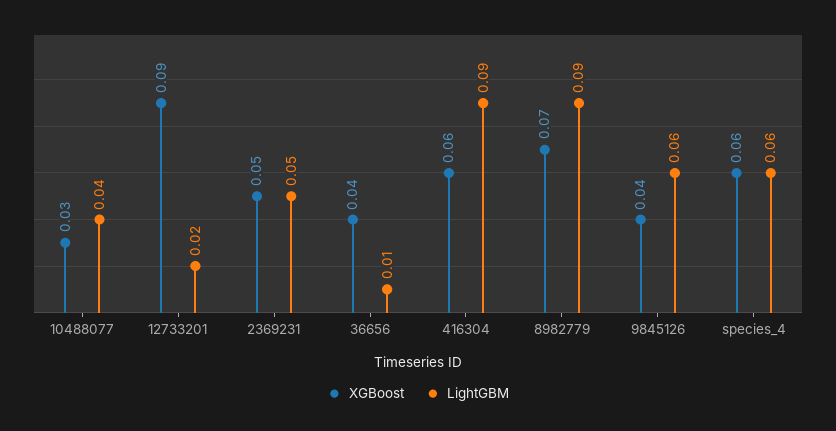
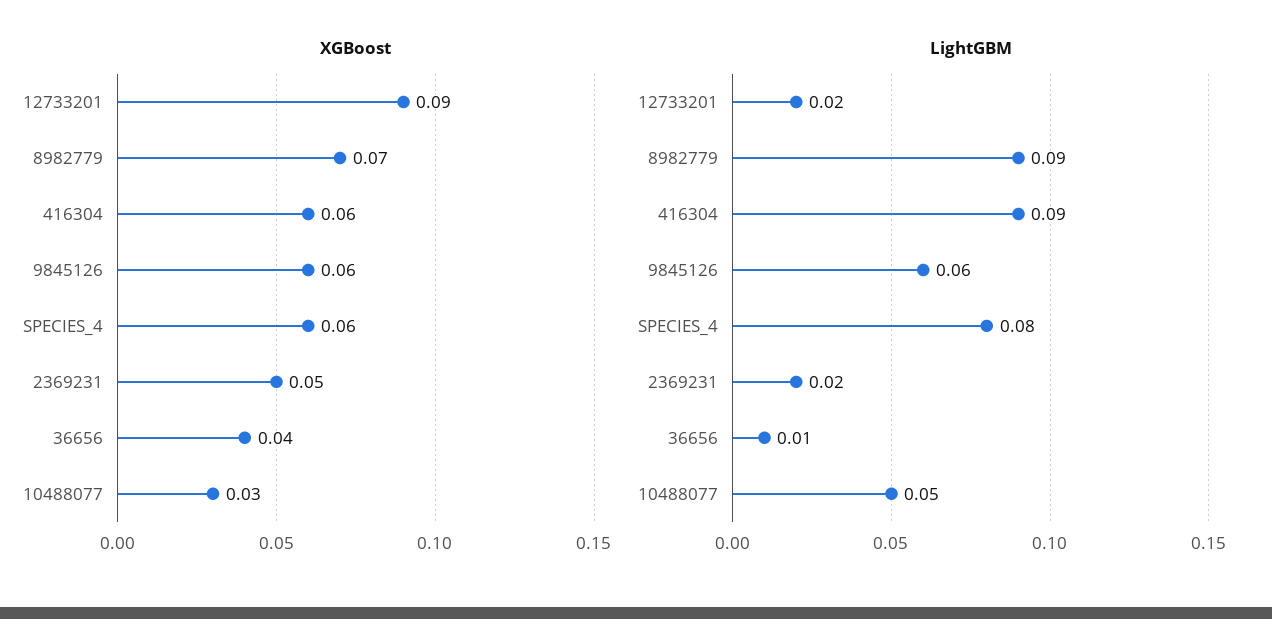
LightGBM, 10488077: 0.04 -> 0.05
LightGBM, 2369231: 0.05 -> 0.02
XGBoost, 9845126: 0.04 -> 0.06
LightGBM, species_4: 0.06 -> 0.08

